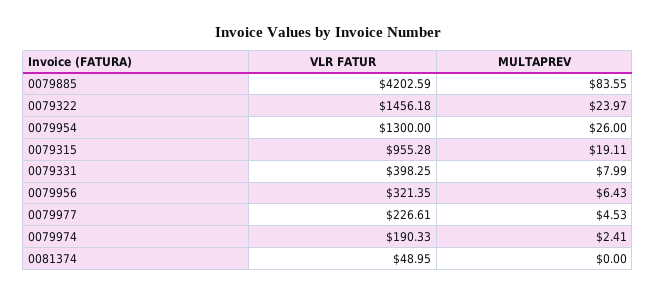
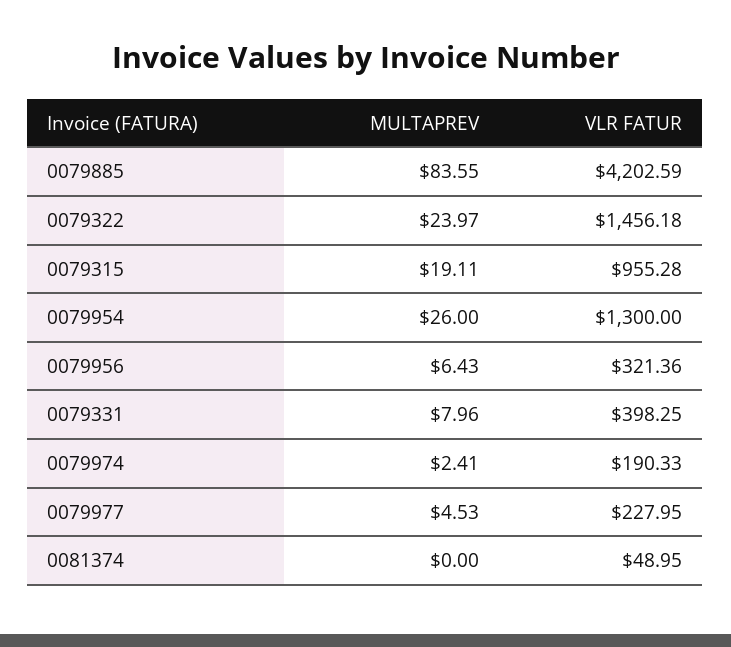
MULTAPREV, 0079331: 7.99 -> 7.96
VLR FATUR, 0079956: 321.35 -> 321.36
VLR FATUR, 0079977: 226.61 -> 227.95

